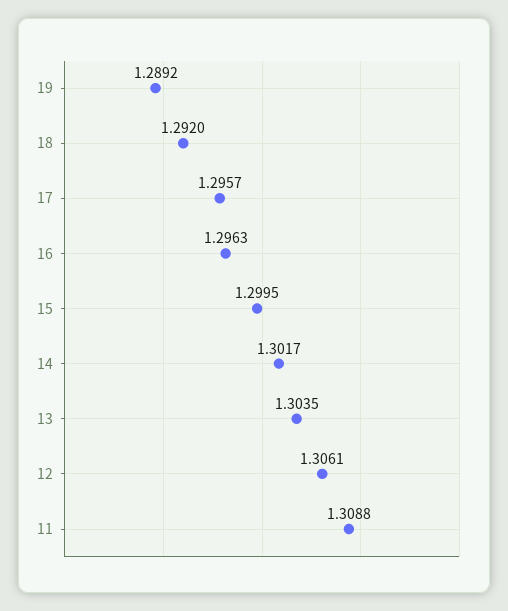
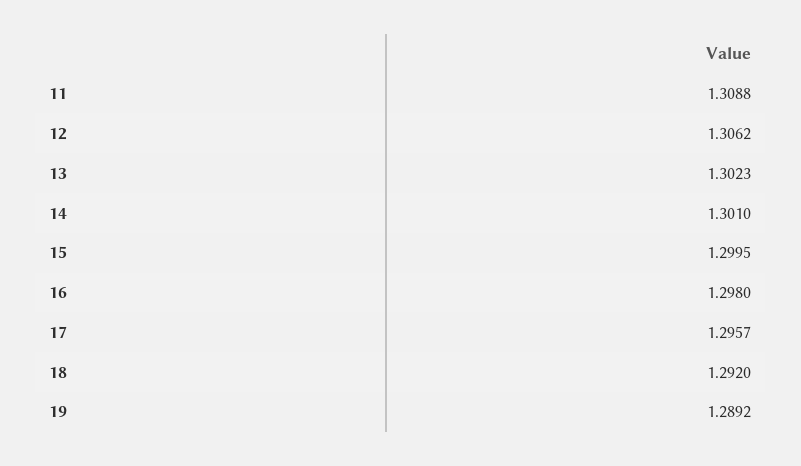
16: 1.2963 -> 1.298
14: 1.3017 -> 1.301
13: 1.3035 -> 1.3023
12: 1.3061 -> 1.3062

